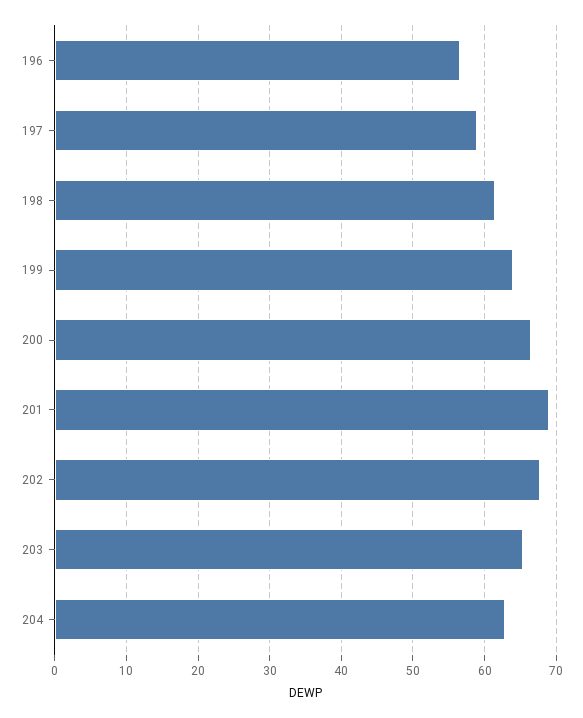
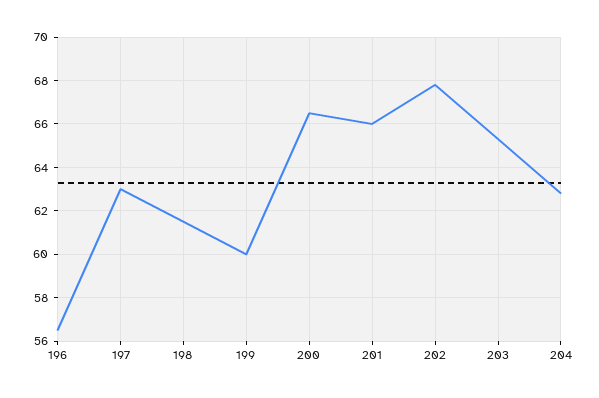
197: 59 -> 63
199: 64 -> 60
201: 69 -> 66

